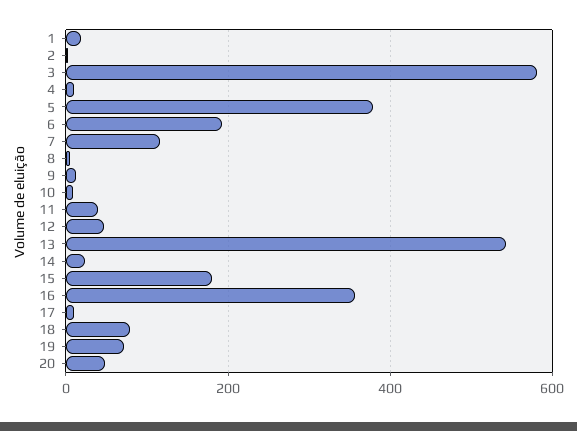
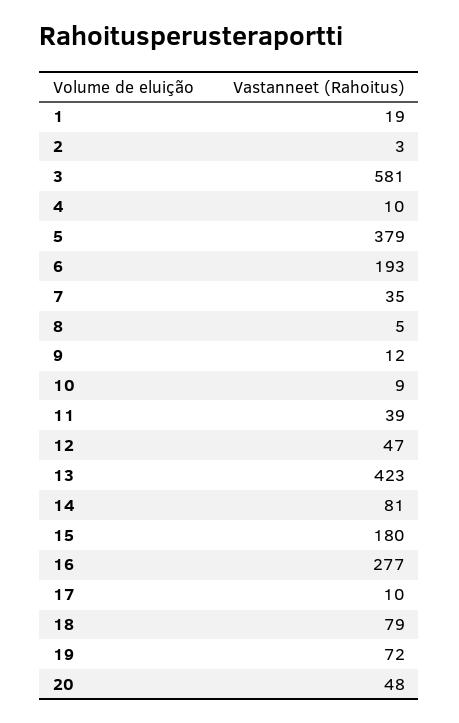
7: 120 -> 35
13: 540 -> 423
14: 20 -> 81
16: 360 -> 277

